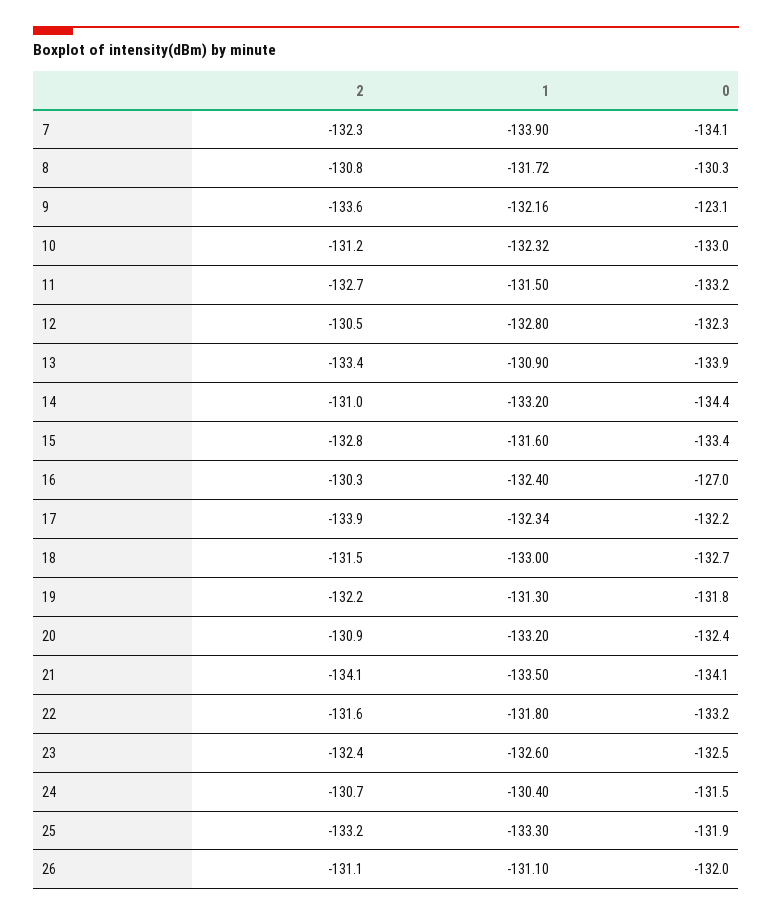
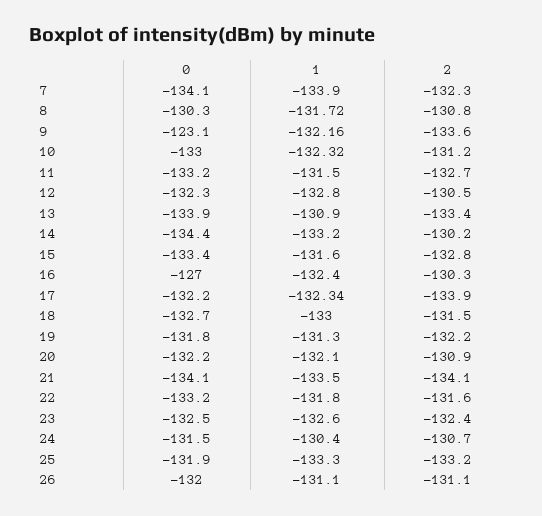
2, 14: -131 -> -130.2
1, 20: -133.2 -> -132.1
0, 20: -132.4 -> -132.2

